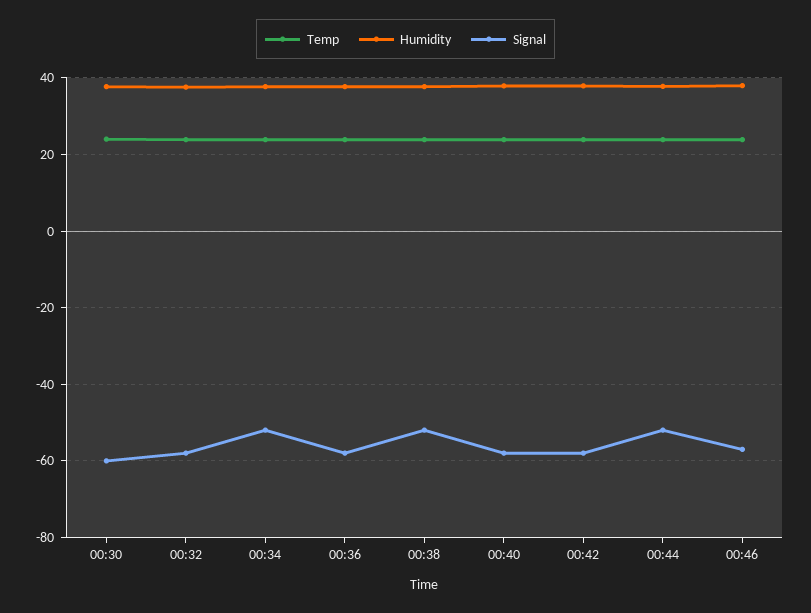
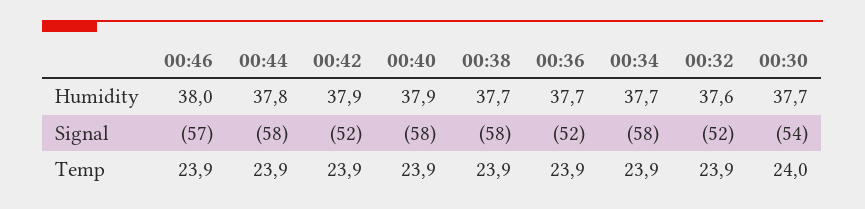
Signal, 00:30: -60 -> -54
Signal, 00:32: -58 -> -52
Signal, 00:34: -52 -> -58
Signal, 00:36: -58 -> -52
Signal, 00:38: -52 -> -58
Signal, 00:42: -58 -> -52
Signal, 00:44: -52 -> -58

